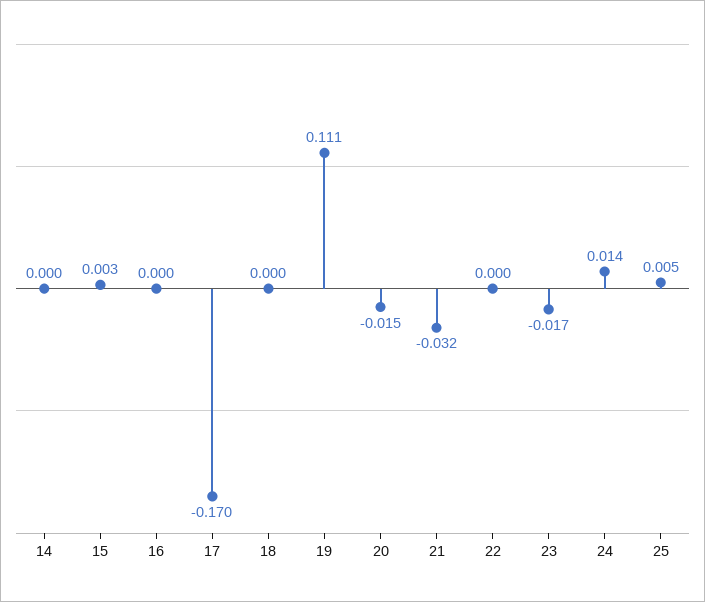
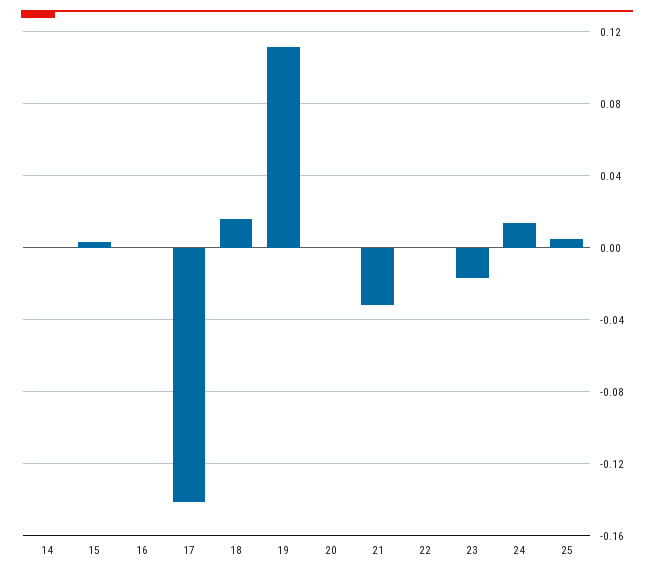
17: -0.17 -> -0.14
18: 0 -> 0.015
20: -0.015 -> 0

